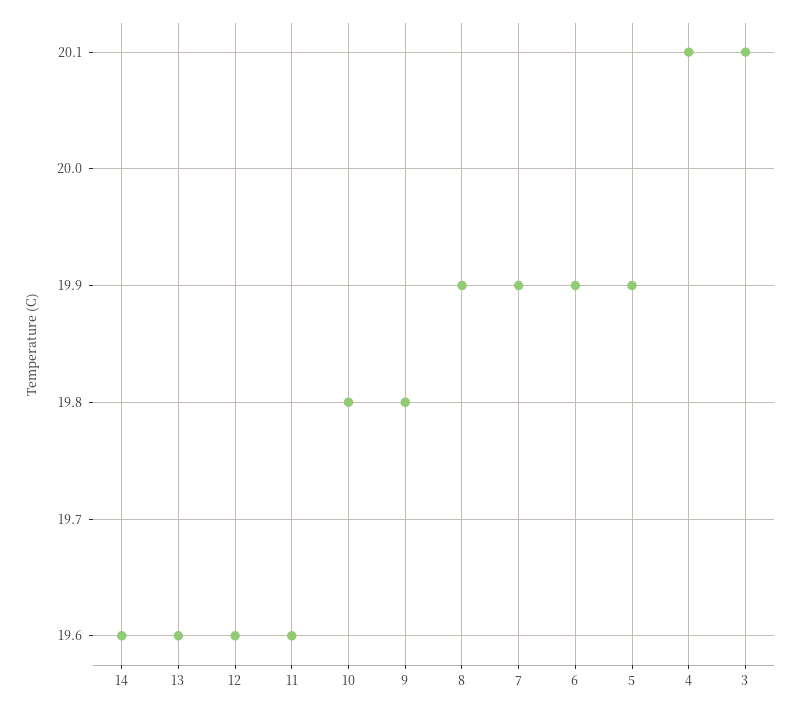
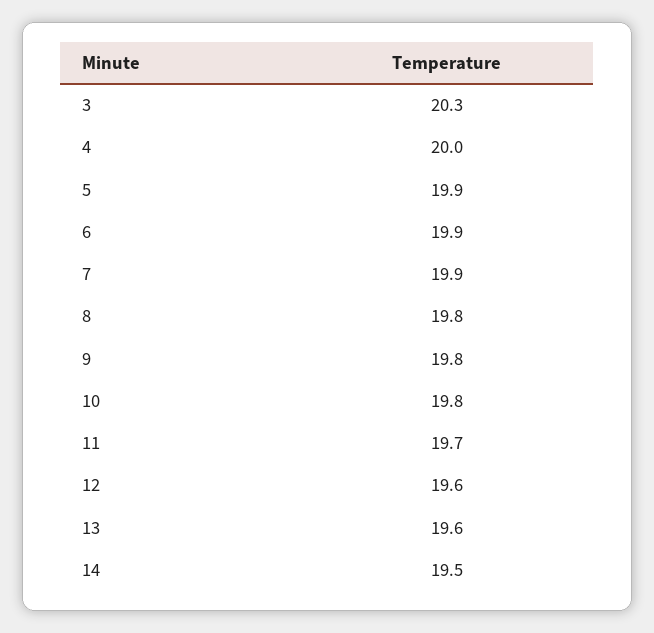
14: 19.6 -> 19.5
11: 19.6 -> 19.7
8: 19.9 -> 19.8
4: 20.1 -> 20
3: 20.1 -> 20.3

